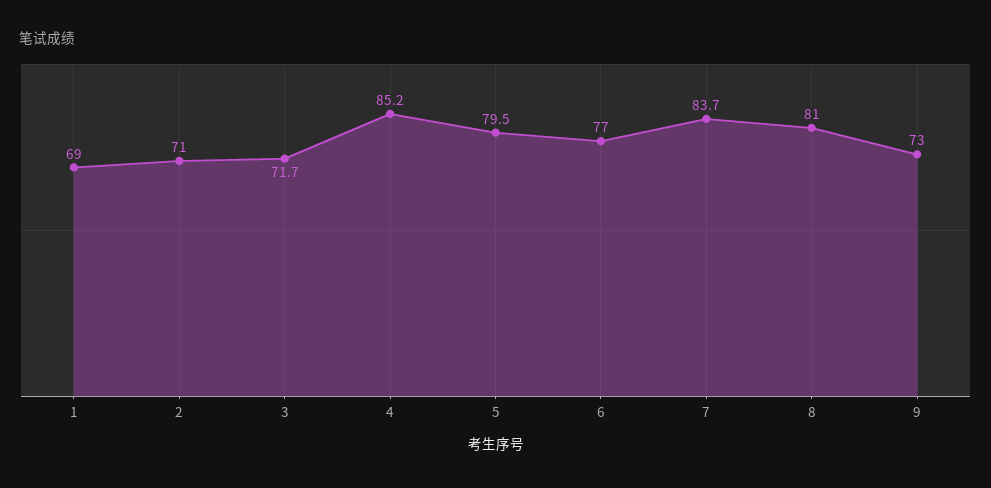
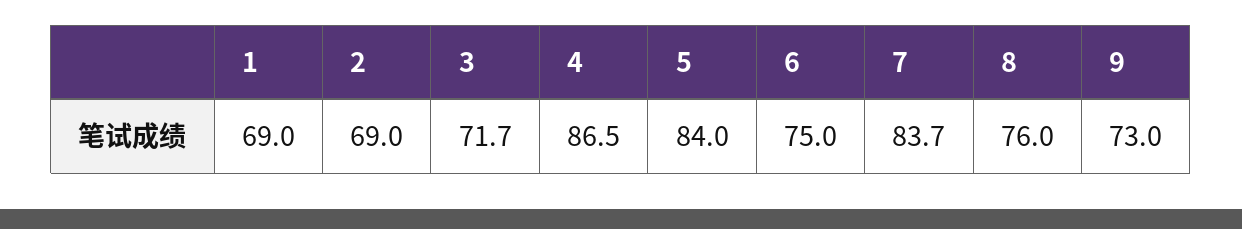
2: 71 -> 69
4: 85.2 -> 86.5
5: 79.5 -> 84
6: 77 -> 75
8: 81 -> 76

